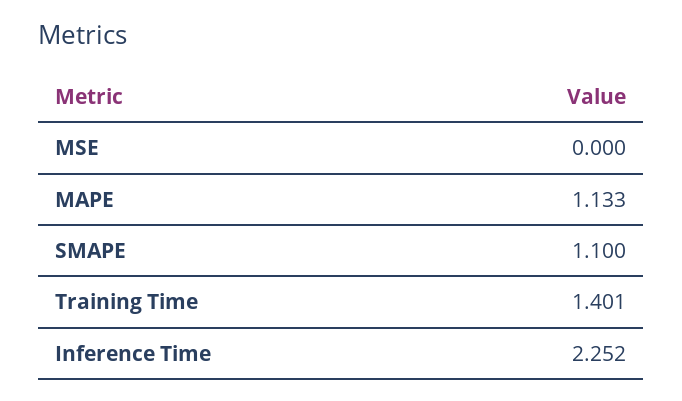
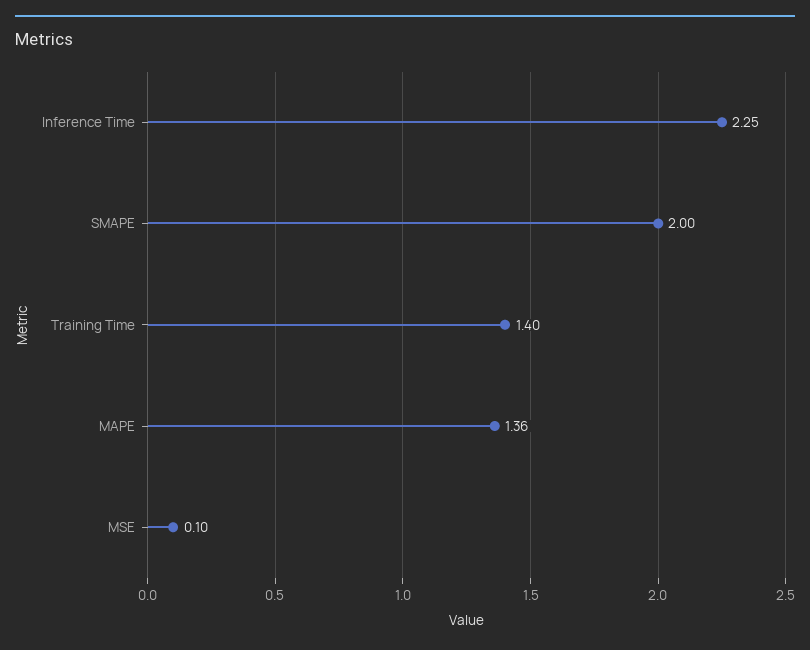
MSE: 0 -> 0.1
MAPE: 1.133 -> 1.36
SMAPE: 1.1 -> 2

